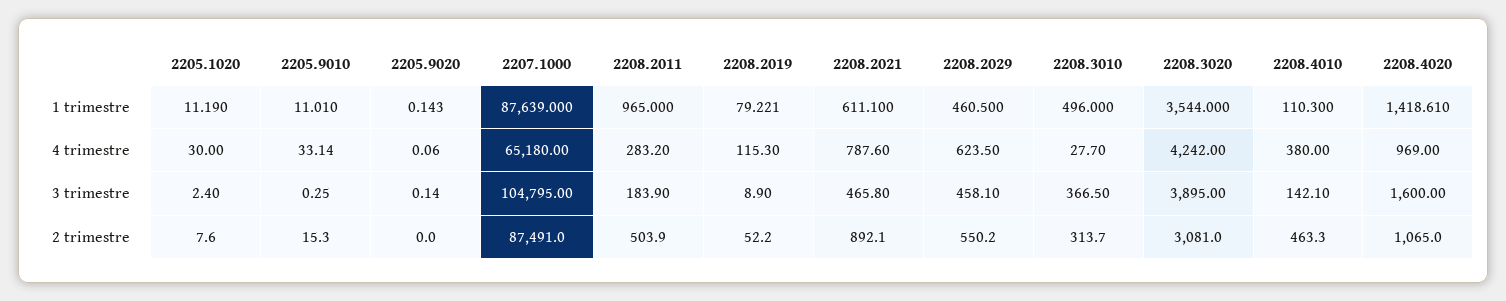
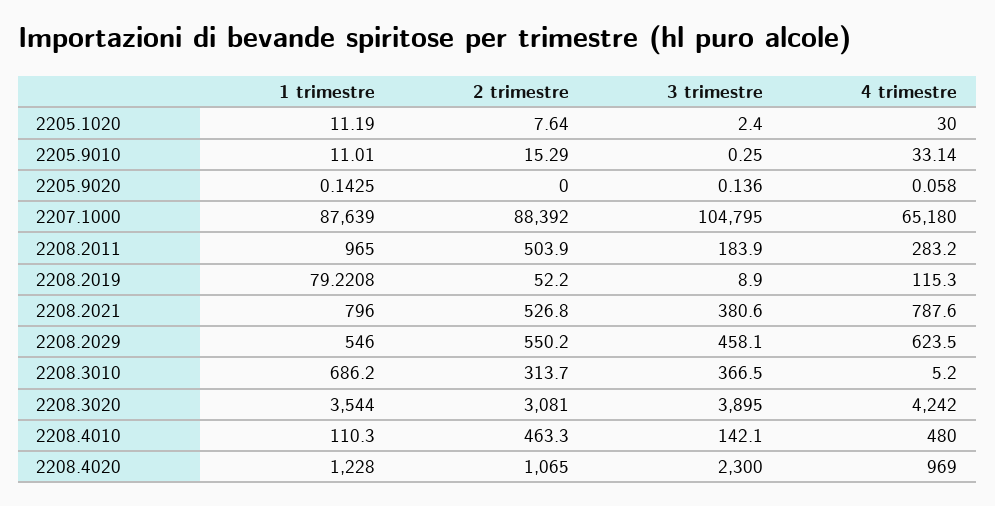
2208.2021, 1 trimestre: 611.1 -> 796
2208.2029, 1 trimestre: 460.5 -> 546
2208.3010, 1 trimestre: 496 -> 686.2
2208.4020, 1 trimestre: 1418.61 -> 1228
2208.3010, 4 trimestre: 27.7 -> 5.2
2208.4010, 4 trimestre: 380 -> 480
2208.2021, 3 trimestre: 465.8 -> 380.6
2208.4020, 3 trimestre: 1600 -> 2300
2207.1000, 2 trimestre: 87491 -> 88392
2208.2021, 2 trimestre: 892.1 -> 526.8

